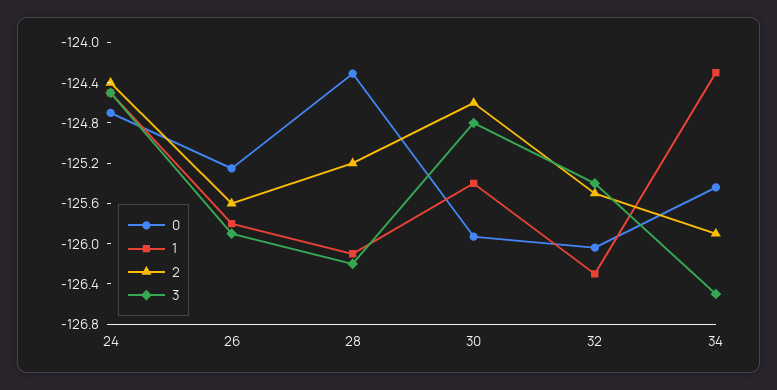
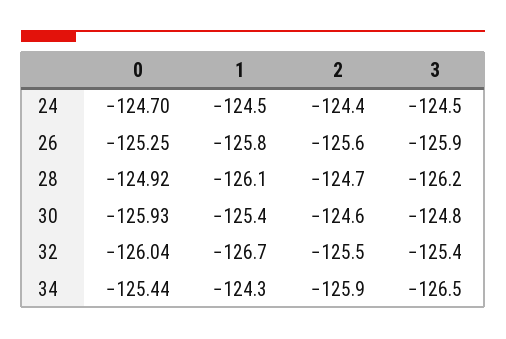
0, 28: -124.3 -> -124.92
2, 28: -125.2 -> -124.7
1, 32: -126.3 -> -126.7

